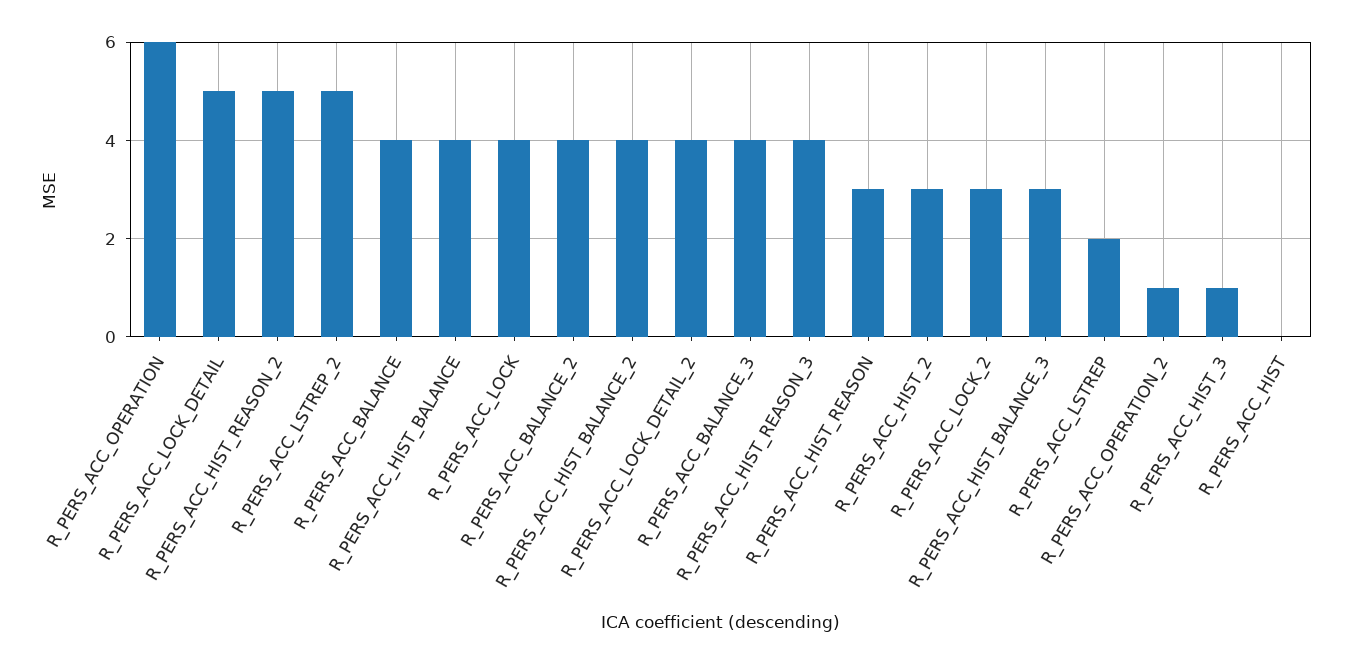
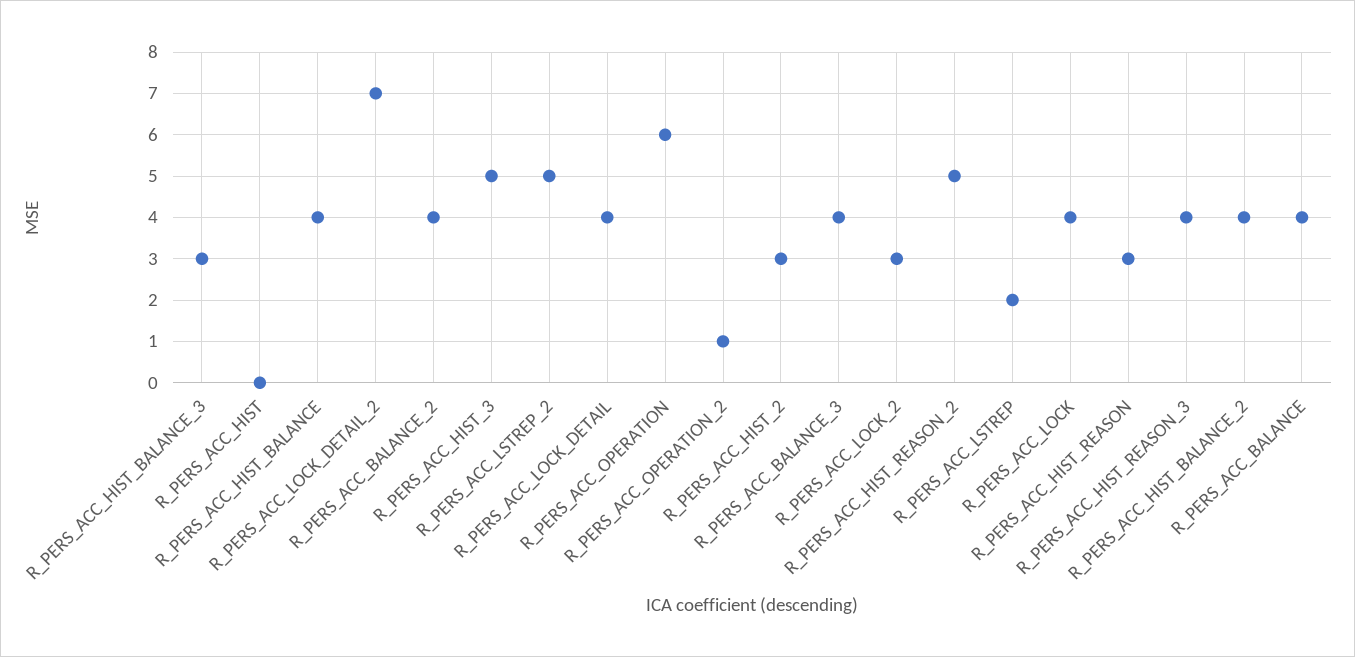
R_PERS_ACC_LOCK_DETAIL: 5 -> 4
R_PERS_ACC_LOCK_DETAIL_2: 4 -> 7
R_PERS_ACC_HIST_3: 1 -> 5

